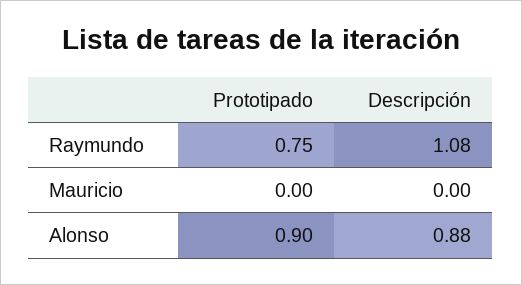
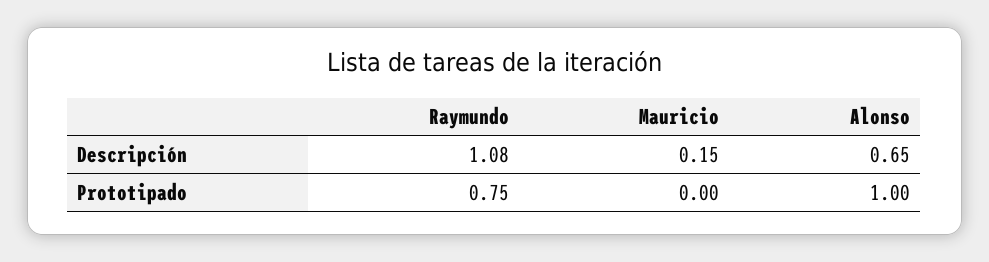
Descripción, Mauricio: 0 -> 0.15
Prototipado, Alonso: 0.9 -> 1
Descripción, Alonso: 0.88 -> 0.65

